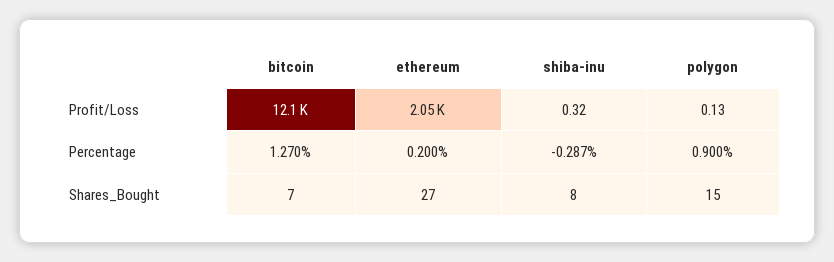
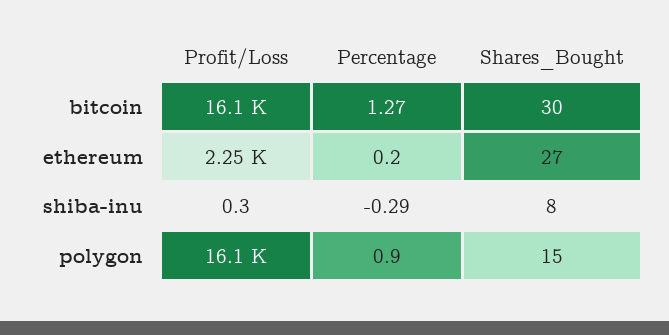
bitcoin, Profit/Loss: 12100 -> 16100
ethereum, Profit/Loss: 2050 -> 2250
polygon, Profit/Loss: 0.13 -> 16100
bitcoin, Shares_Bought: 7 -> 30

